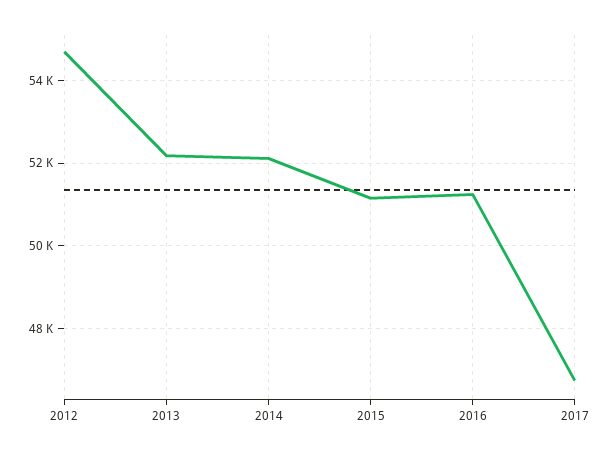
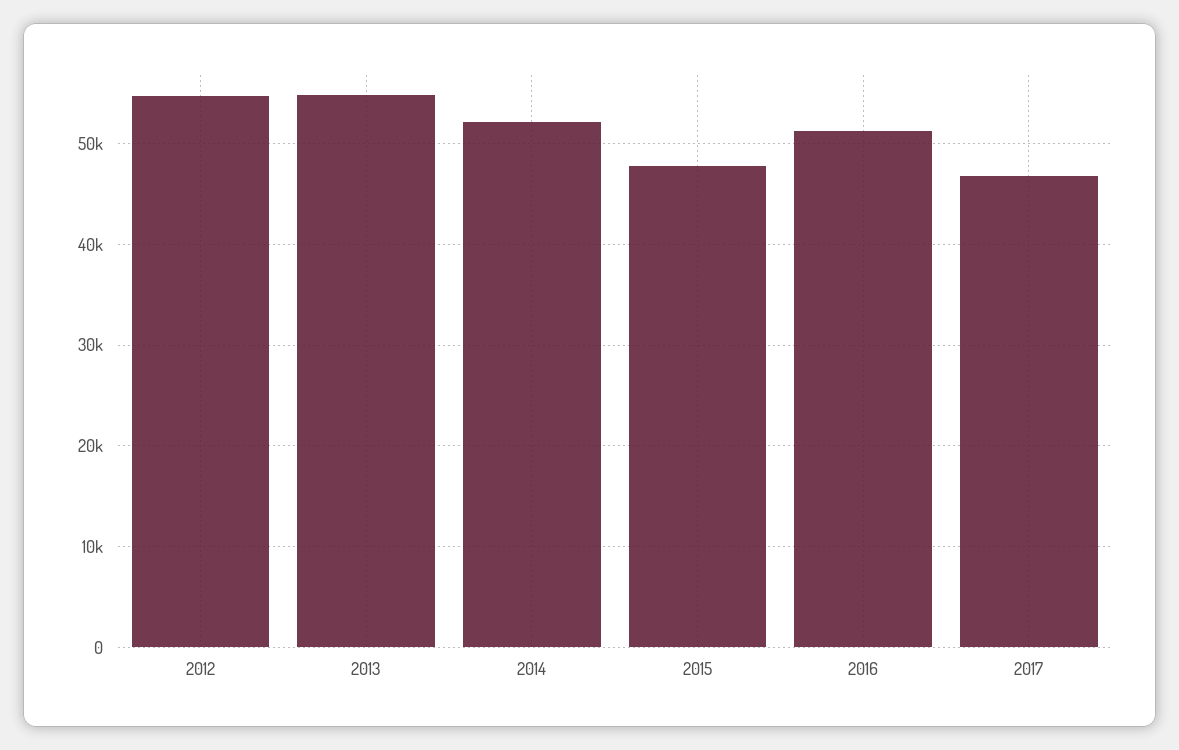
2013: 52200 -> 55000
2015: 51200 -> 48000

